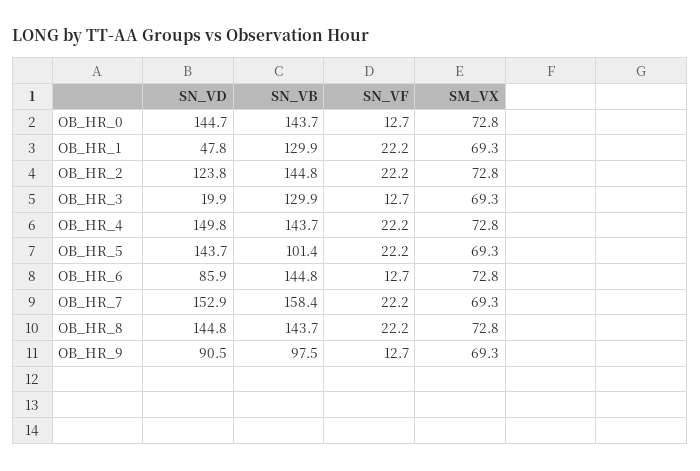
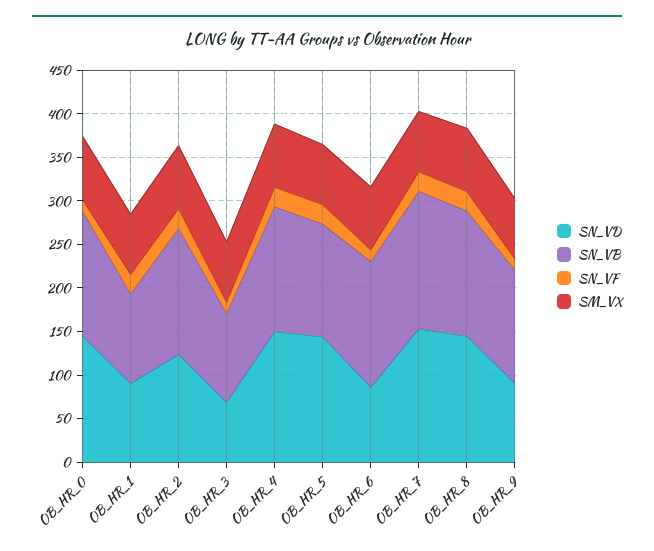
SN_VD, OB_HR_1: 47.8 -> 90
SN_VB, OB_HR_1: 129.9 -> 100
SN_VD, OB_HR_3: 19.9 -> 70
SN_VB, OB_HR_3: 129.9 -> 100
SN_VB, OB_HR_5: 101.4 -> 130
SN_VB, OB_HR_9: 97.5 -> 130

